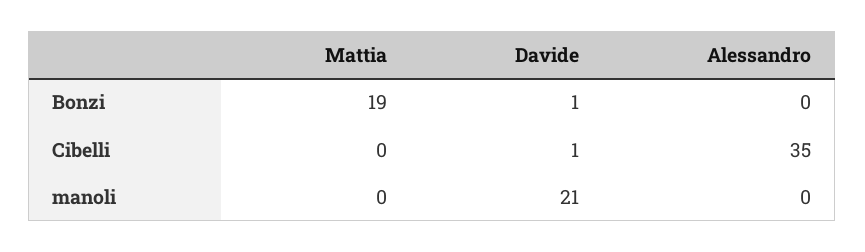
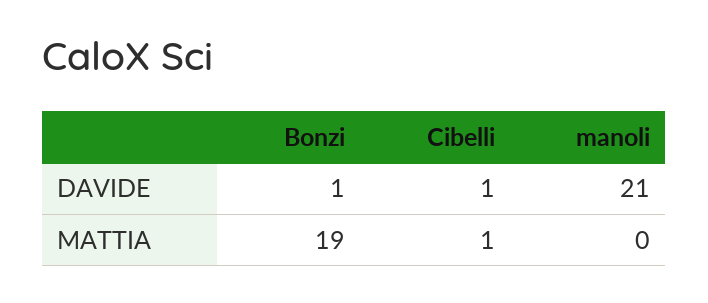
Alessandro, Bonzi: 0 -> none
Mattia, Cibelli: 0 -> 1
Alessandro, Cibelli: 35 -> none
Alessandro, manoli: 0 -> none

